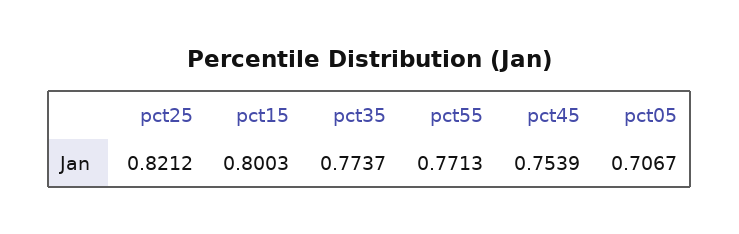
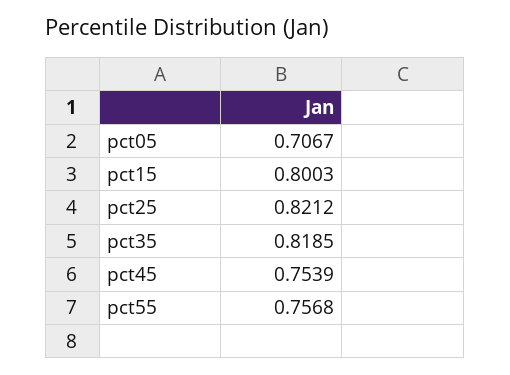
pct35: 0.7737 -> 0.8185
pct55: 0.7713 -> 0.7568

